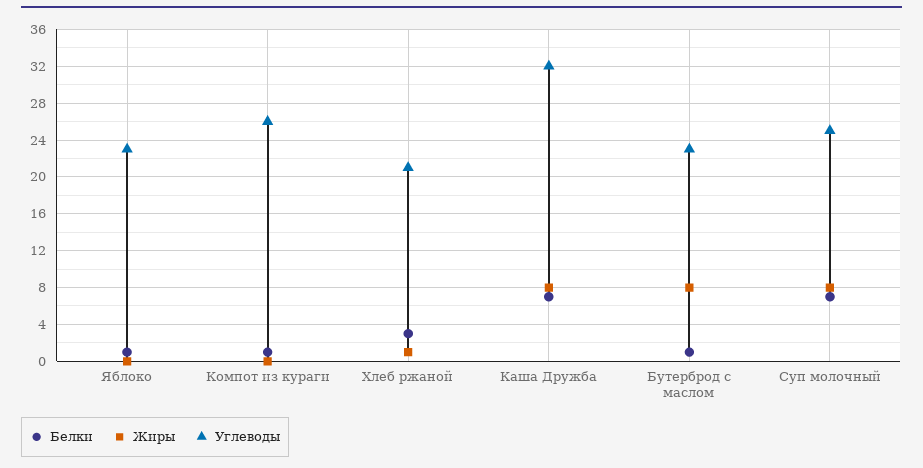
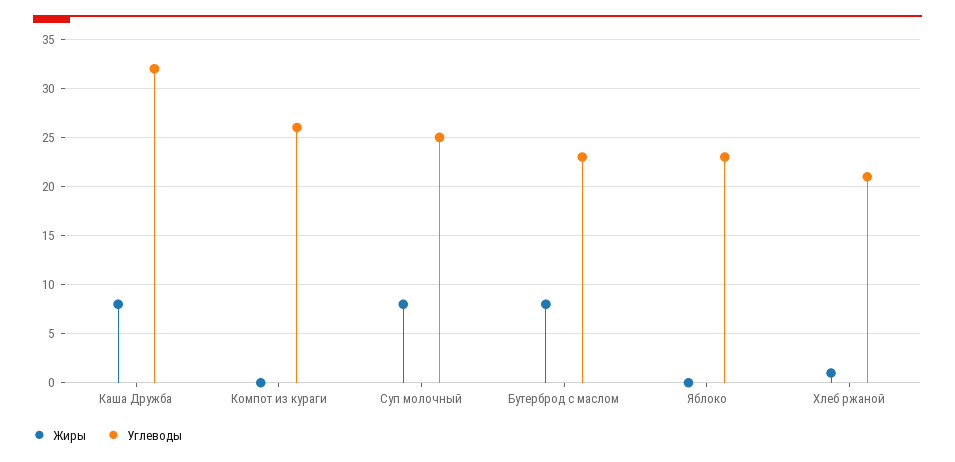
Белки, Яблоко: 1 -> none
Белки, Компот из кураги: 1 -> none
Белки, Хлеб ржаной: 3 -> none
Белки, Каша Дружба: 7 -> none
Белки, Бутерброд с маслом: 1 -> none
Белки, Суп молочный: 7 -> none

